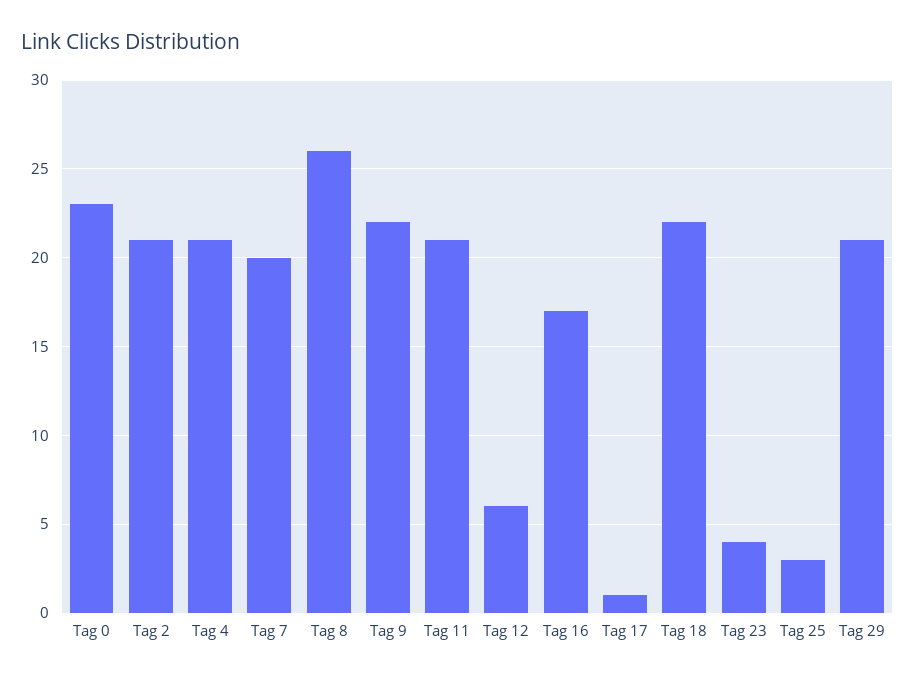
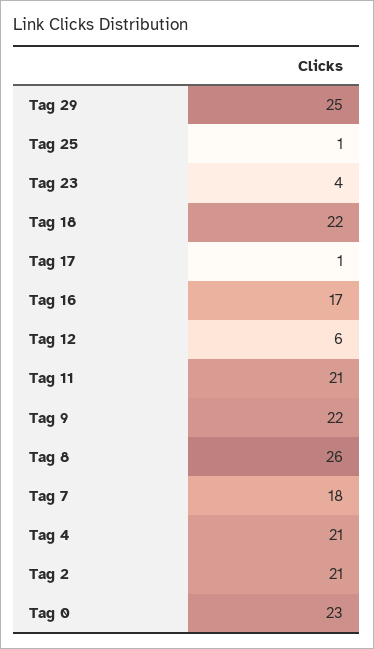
Tag 7: 20 -> 18
Tag 25: 3 -> 1
Tag 29: 21 -> 25

